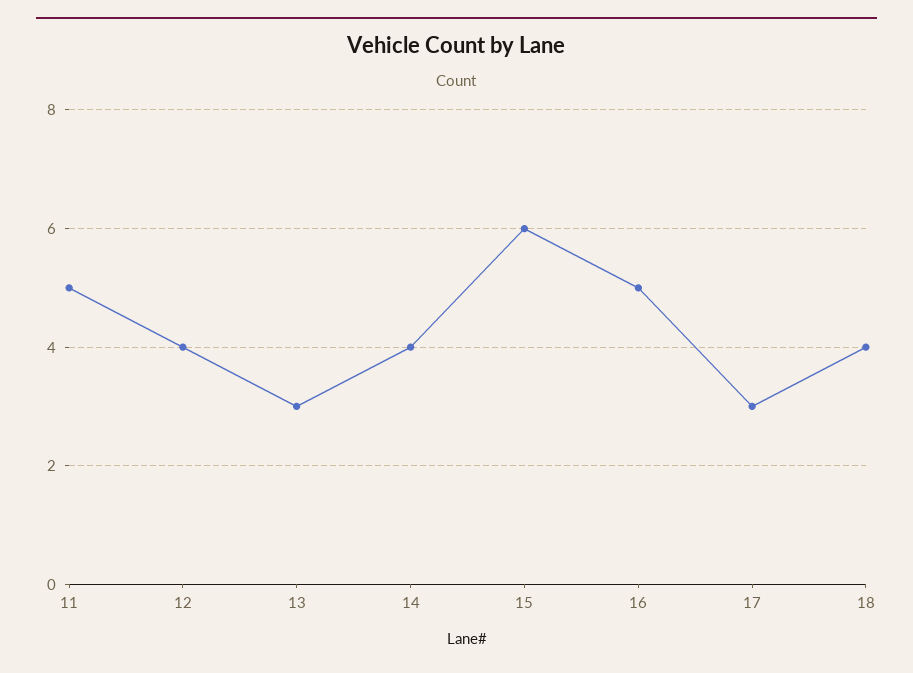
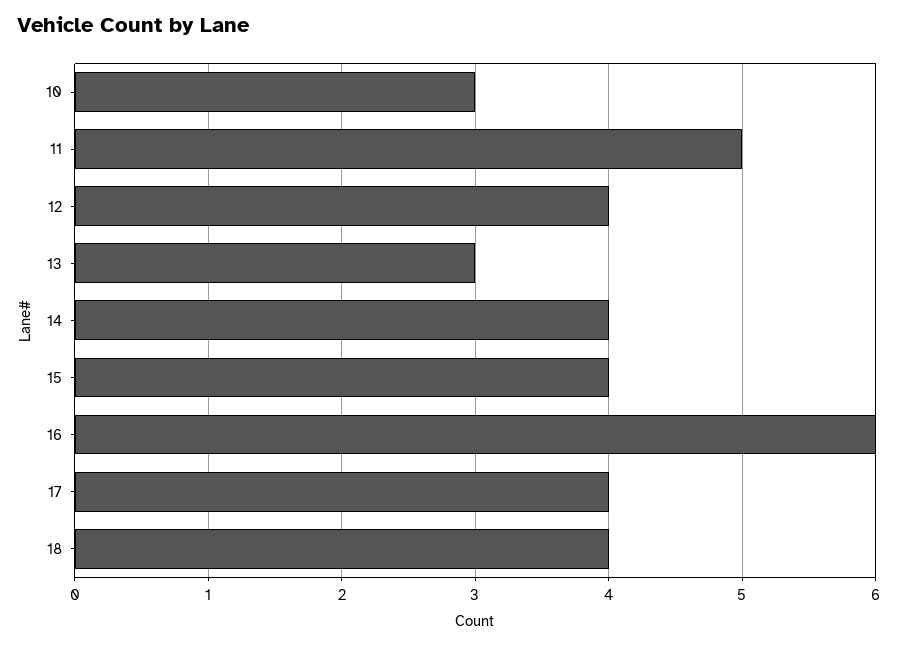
15: 6 -> 4
16: 5 -> 6
17: 3 -> 4
10: none -> 3

